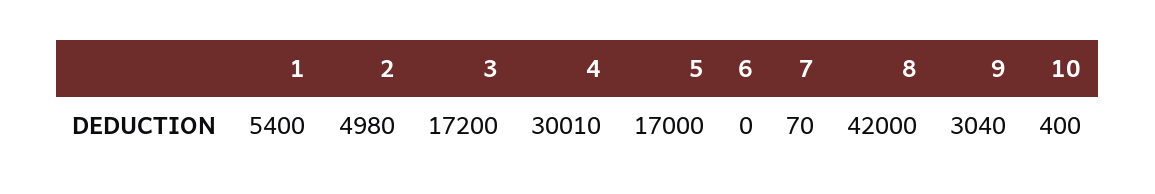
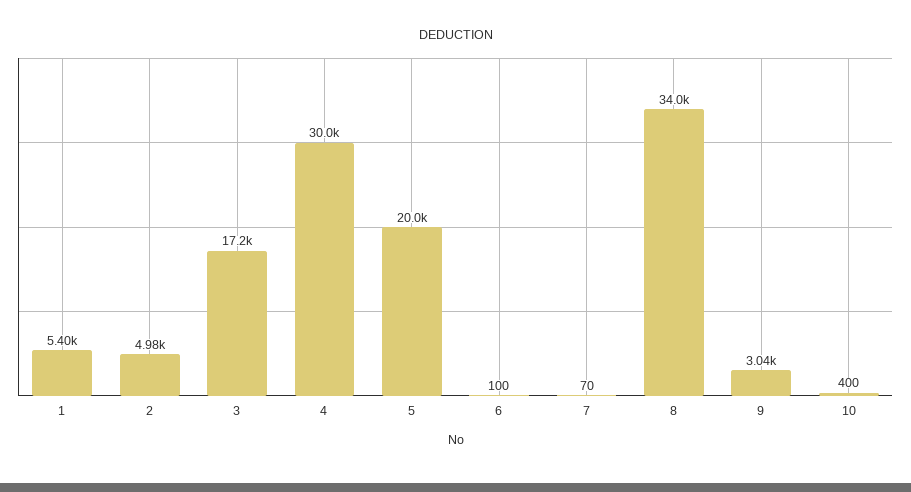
4: 30010 -> 30000
5: 17000 -> 20000
6: 0 -> 100
8: 42000 -> 34000

